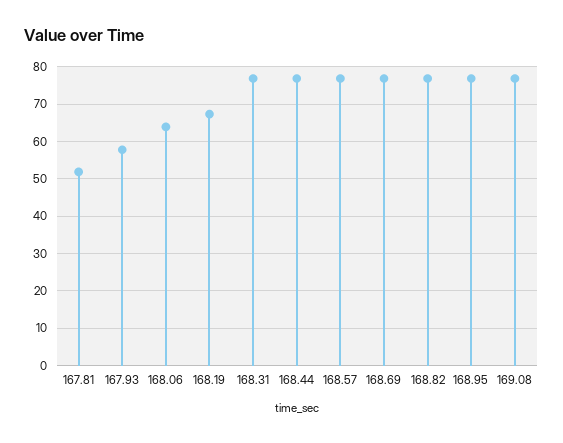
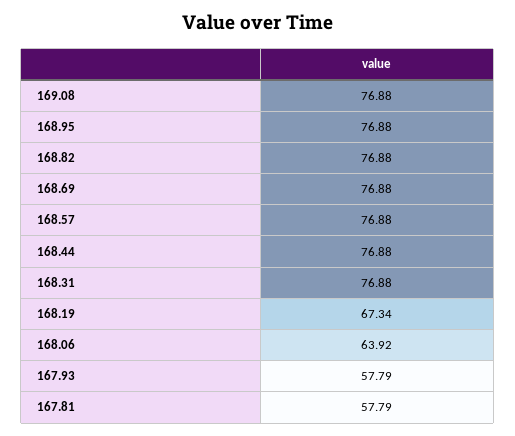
167.81: 52 -> 57.79

